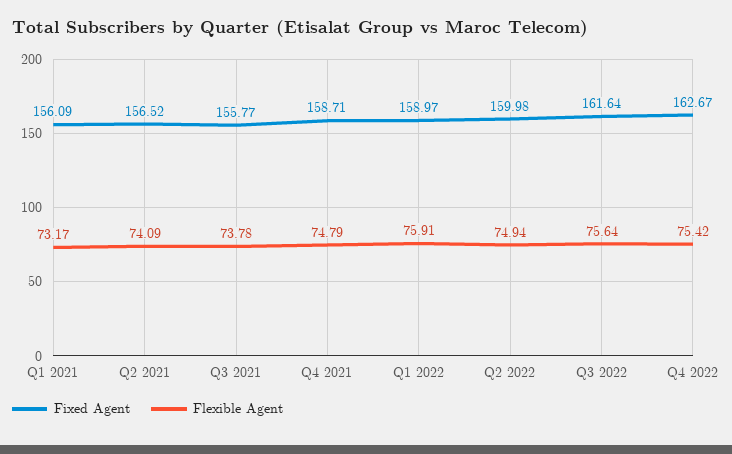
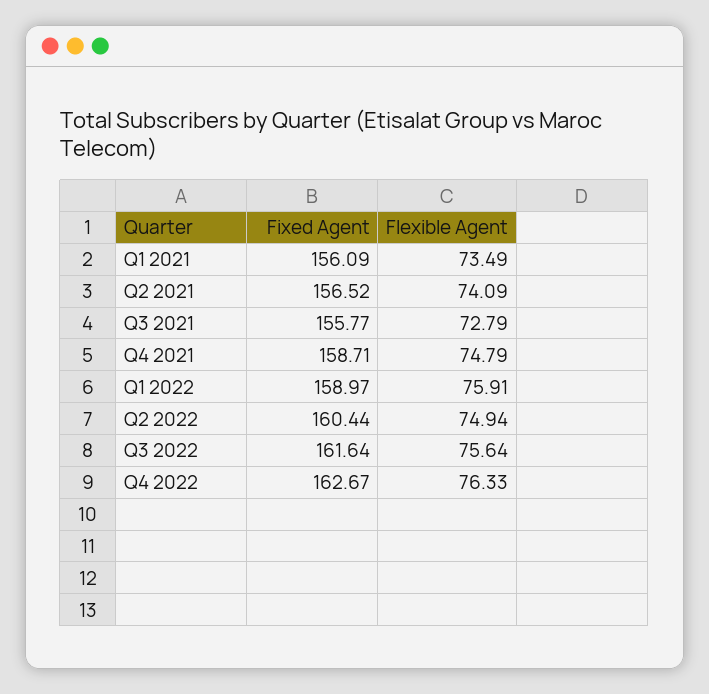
Flexible Agent, Q1 2021: 73.17 -> 73.49
Flexible Agent, Q3 2021: 73.78 -> 72.79
Fixed Agent, Q2 2022: 159.98 -> 160.44
Flexible Agent, Q4 2022: 75.42 -> 76.33

